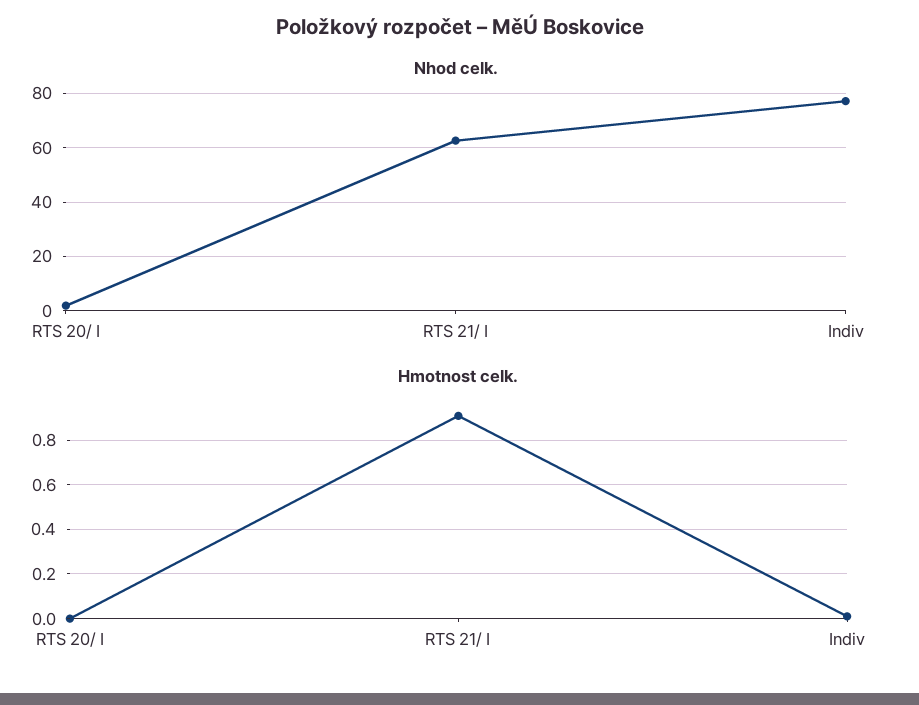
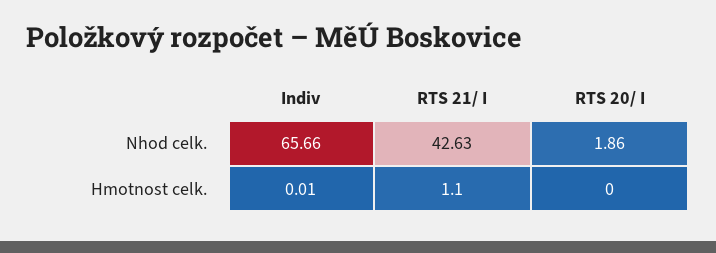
Nhod celk., RTS 21/ I: 62.5 -> 42.63
Nhod celk., Indiv: 77.5 -> 65.66
Hmotnost celk., RTS 21/ I: 0.9 -> 1.1

